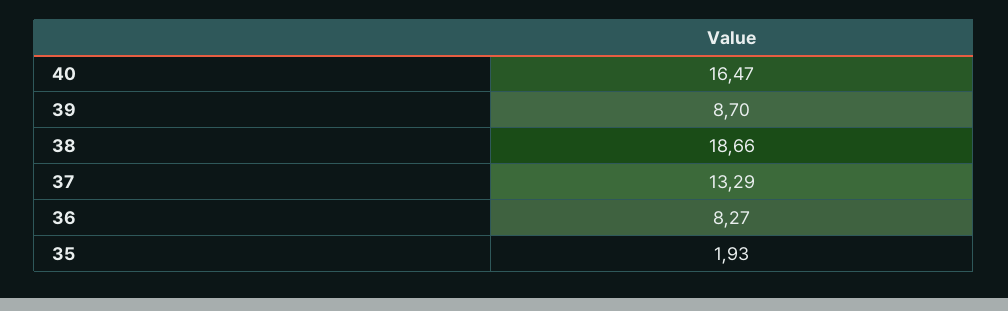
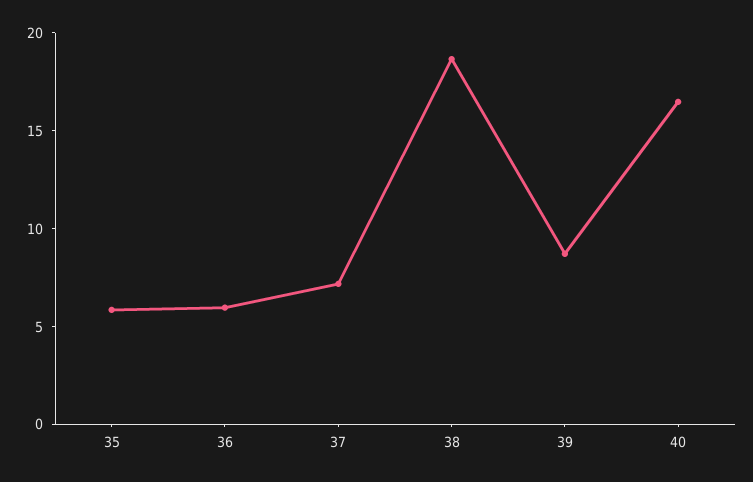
37: 13.29 -> 7
36: 8.27 -> 6
35: 1.93 -> 6

